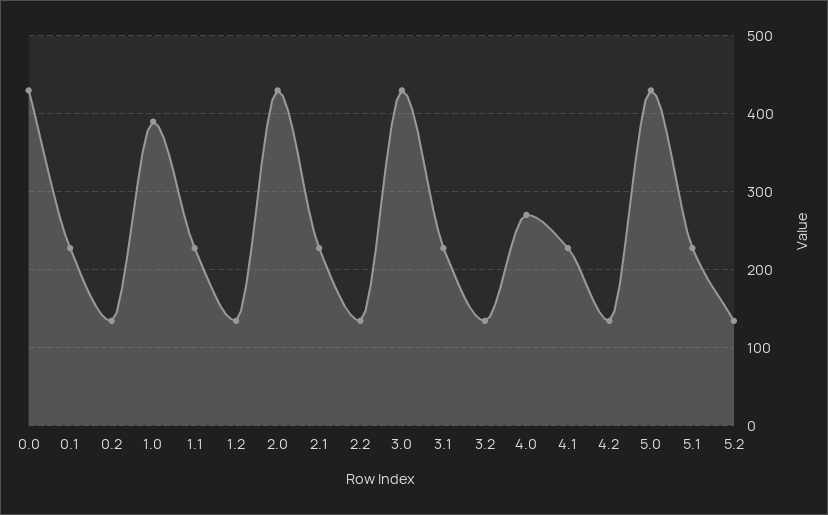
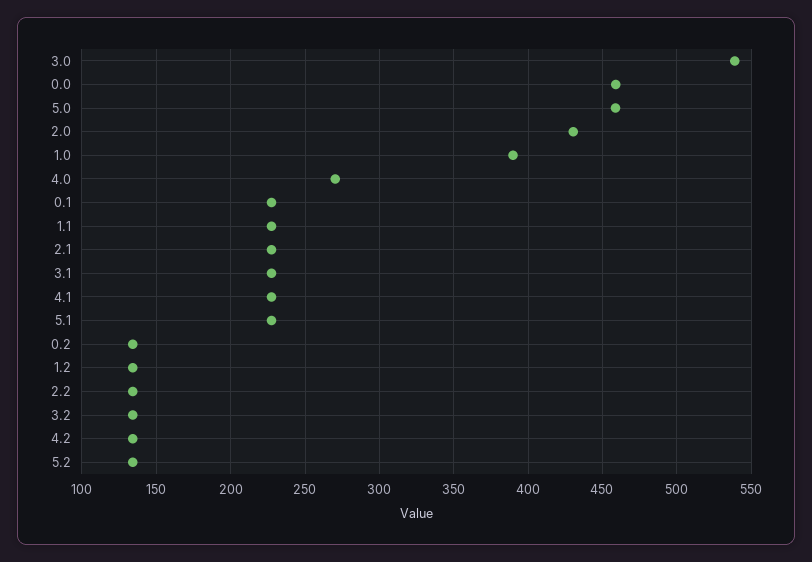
0.0: 430 -> 460
3.0: 430 -> 540
5.0: 430 -> 460

